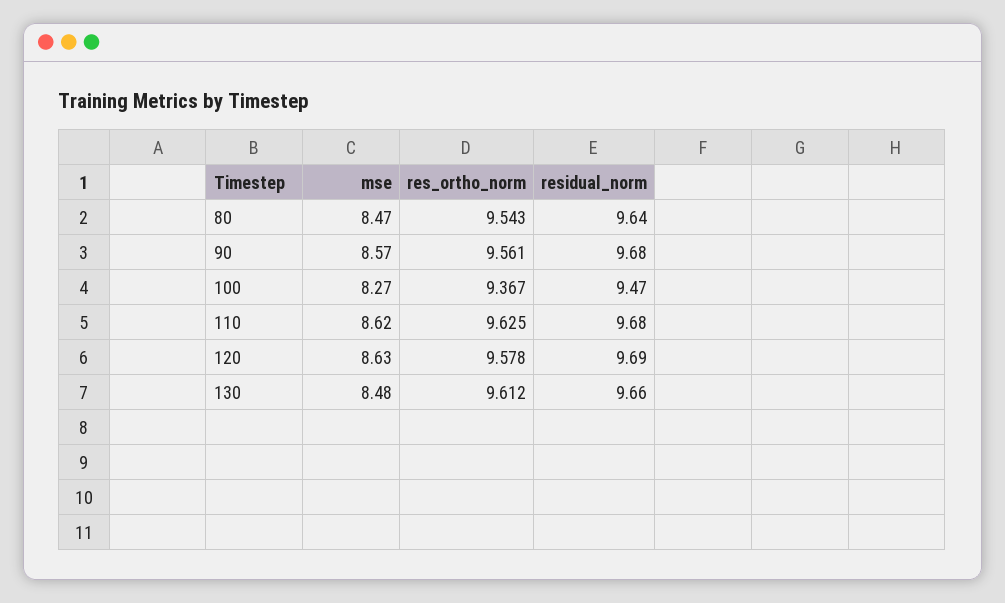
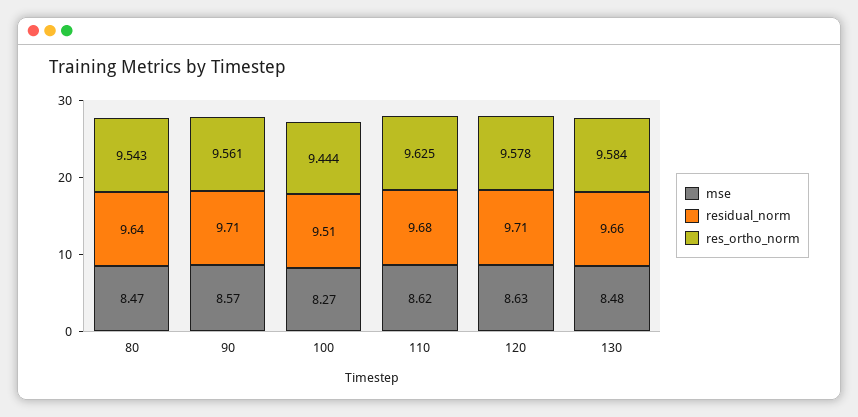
residual_norm, 90: 9.68 -> 9.71
res_ortho_norm, 100: 9.367 -> 9.444
residual_norm, 100: 9.47 -> 9.51
residual_norm, 120: 9.69 -> 9.71
res_ortho_norm, 130: 9.612 -> 9.584

